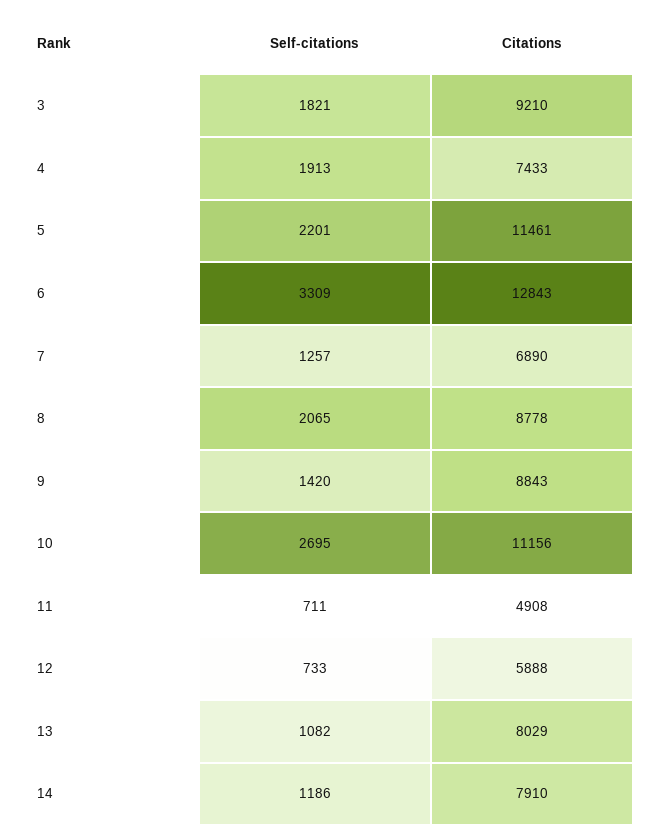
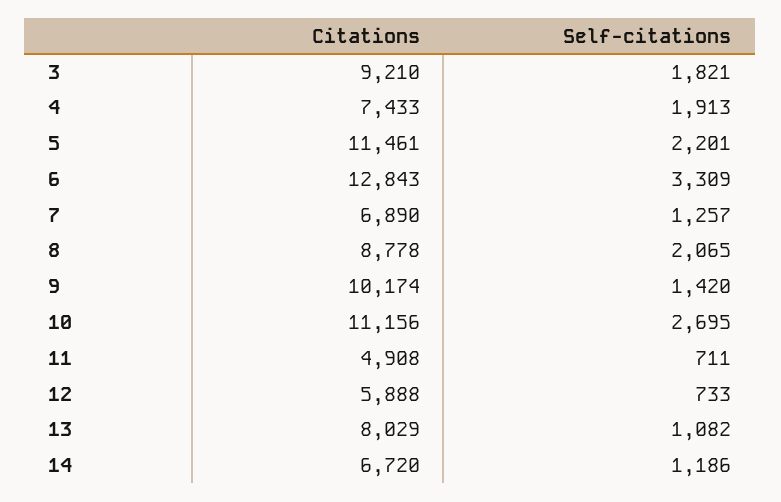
Citations, 9: 8843 -> 10174
Citations, 14: 7910 -> 6720

